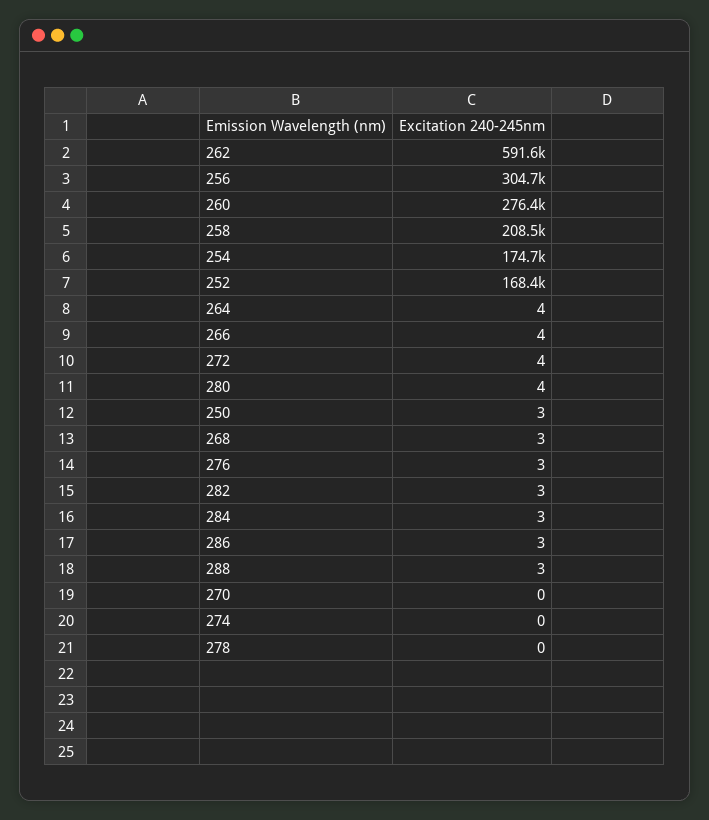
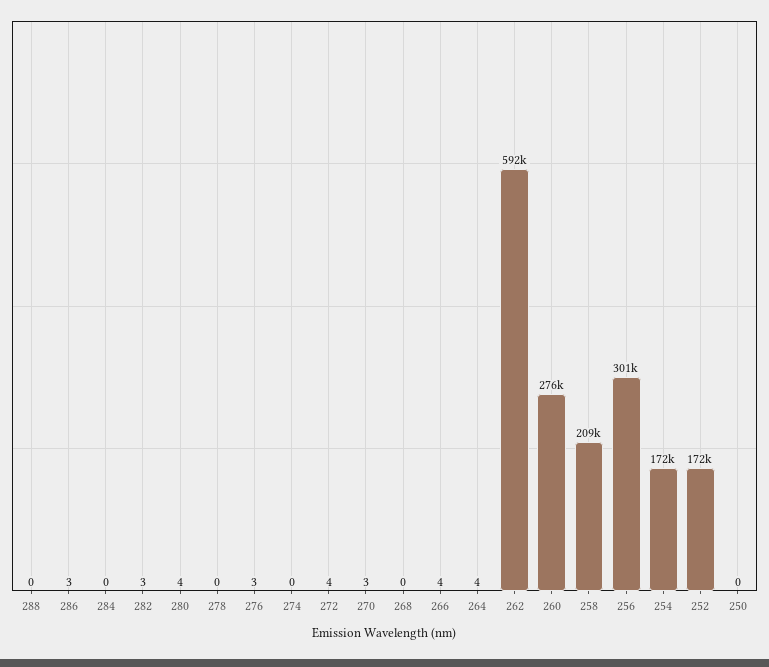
256: 304700 -> 301000
254: 174700 -> 172000
252: 168400 -> 172000
250: 3 -> 0
268: 3 -> 0
284: 3 -> 0
288: 3 -> 0
270: 0 -> 3

